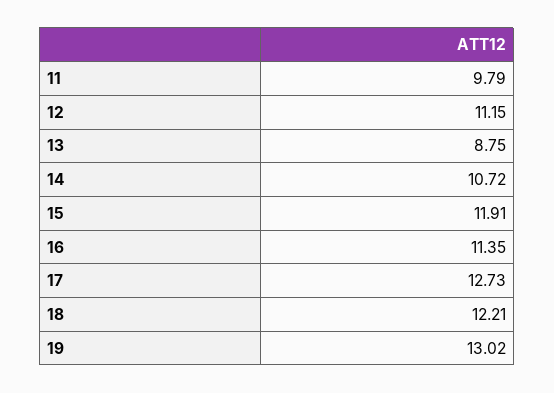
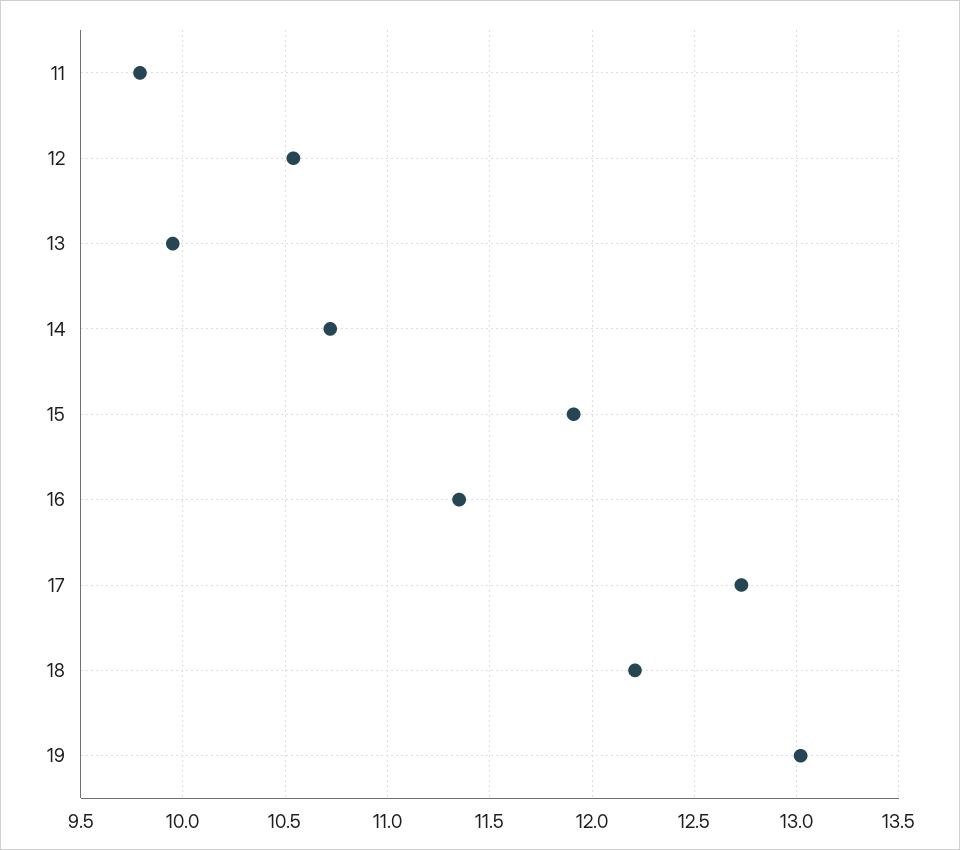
12: 11.15 -> 10.55
13: 8.75 -> 9.95

